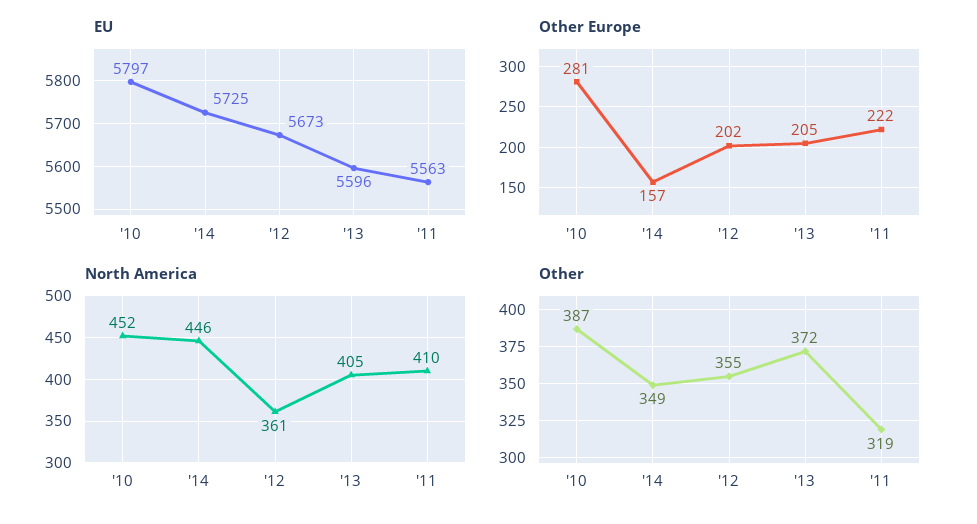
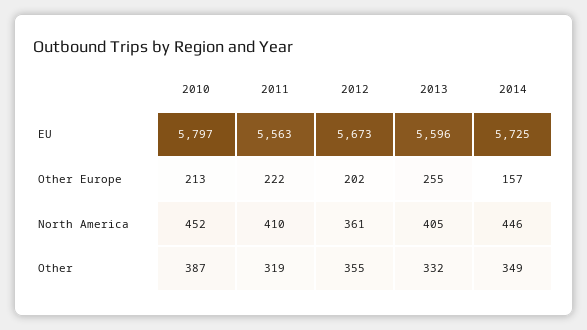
Other Europe, '10: 281 -> 213
Other Europe, '13: 205 -> 255
Other, '13: 372 -> 332

